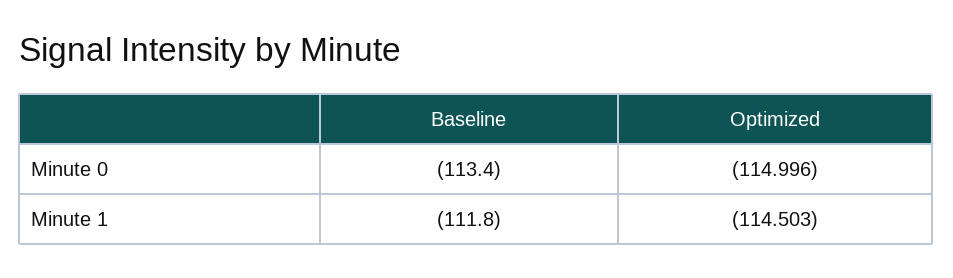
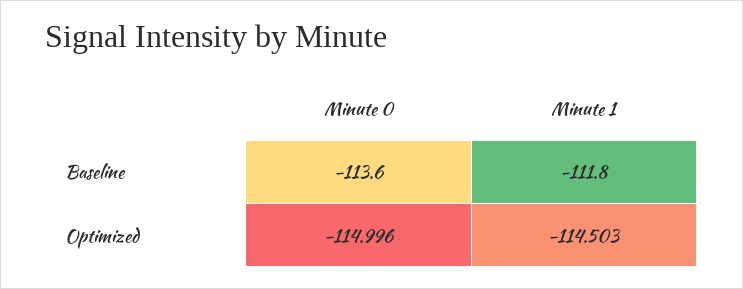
Baseline, Minute 0: -113.4 -> -113.6

